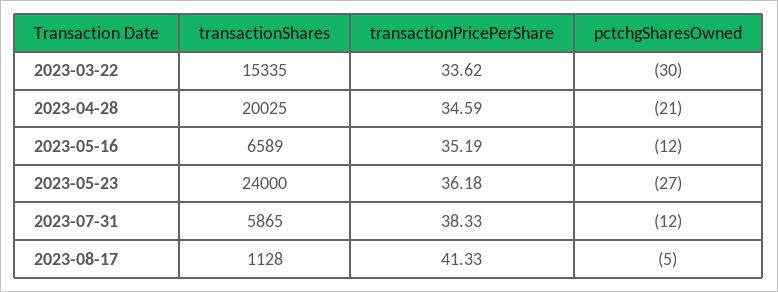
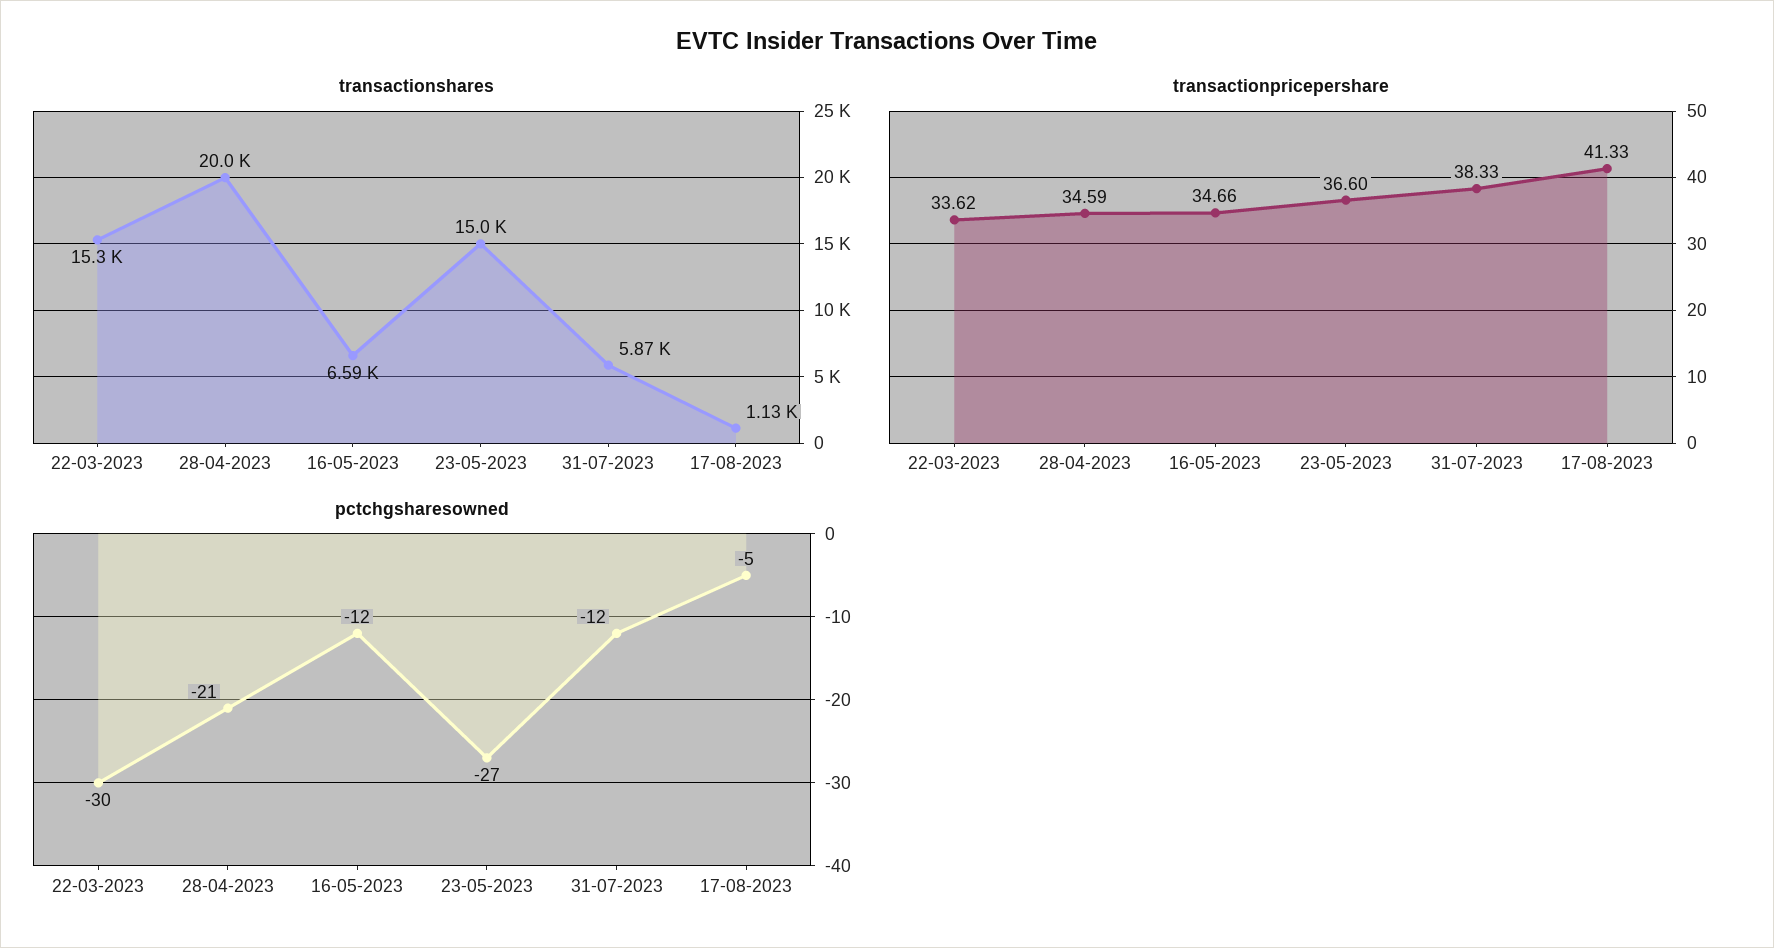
transactionPricePerShare, 2023-05-16: 35.19 -> 34.66
transactionShares, 2023-05-23: 24000 -> 15000
transactionPricePerShare, 2023-05-23: 36.18 -> 36.6

